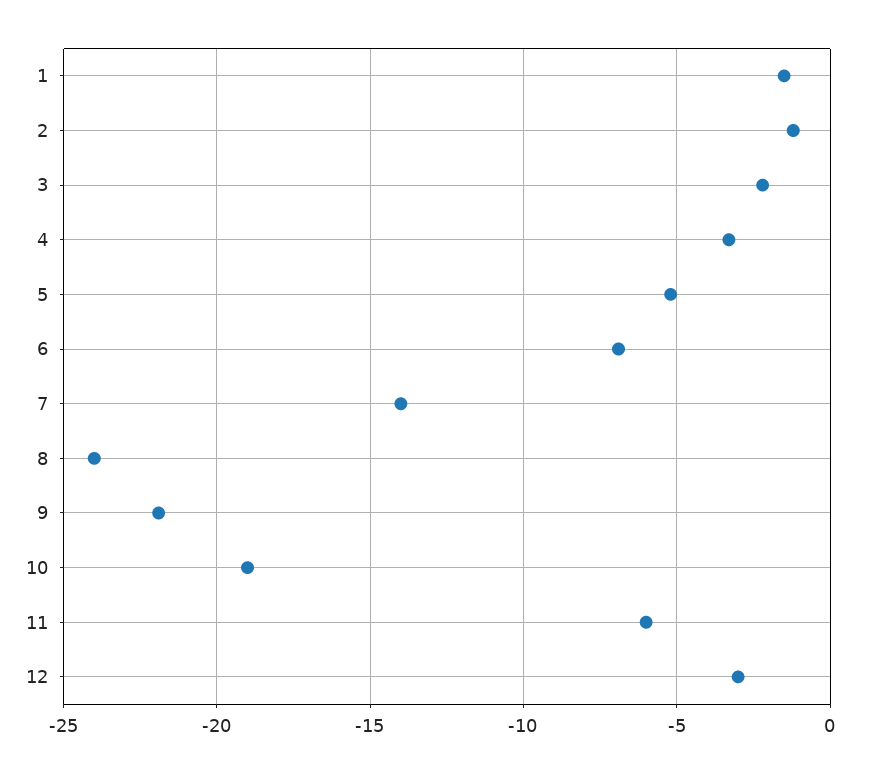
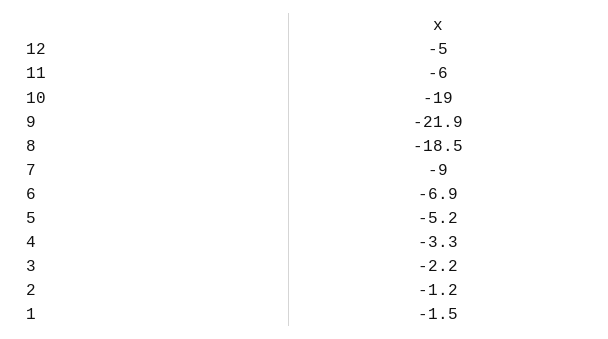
7: -14 -> -9
8: -24 -> -18.5
12: -3 -> -5

